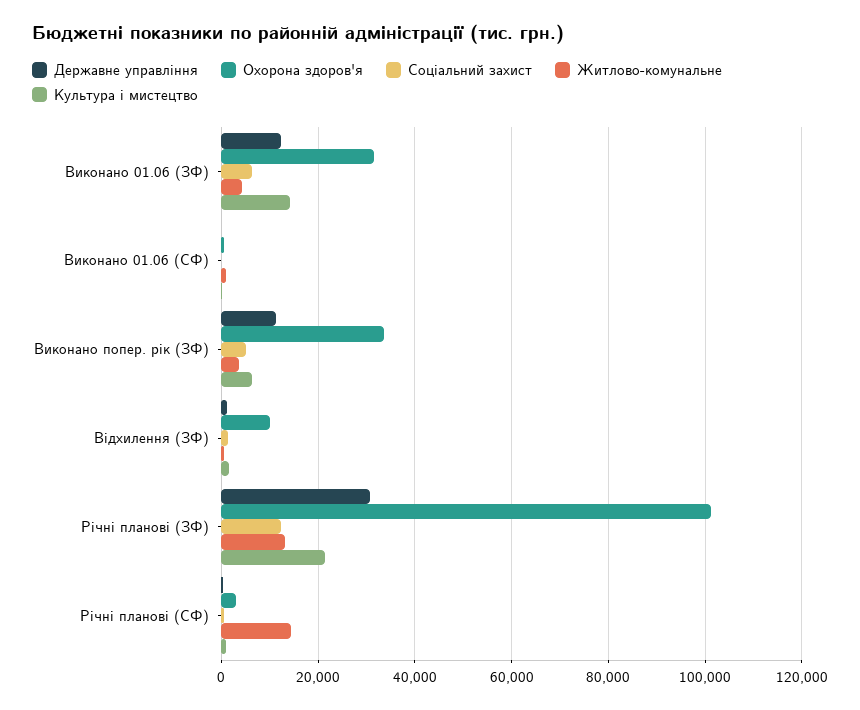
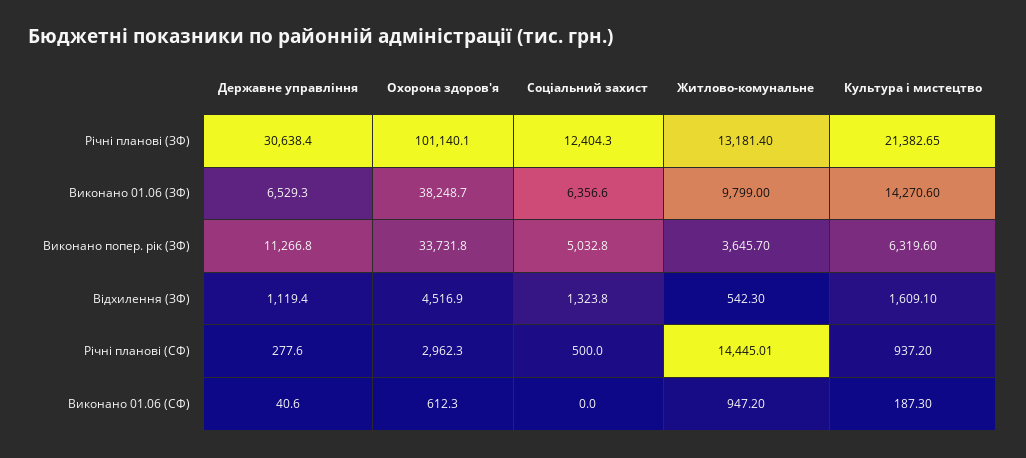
Державне управління, Виконано 01.06 (ЗФ): 12000 -> 6529.3
Охорона здоров'я, Виконано 01.06 (ЗФ): 32000 -> 38248.7
Житлово-комунальне, Виконано 01.06 (ЗФ): 4000 -> 9799
Охорона здоров'я, Відхилення (ЗФ): 10000 -> 4516.9

